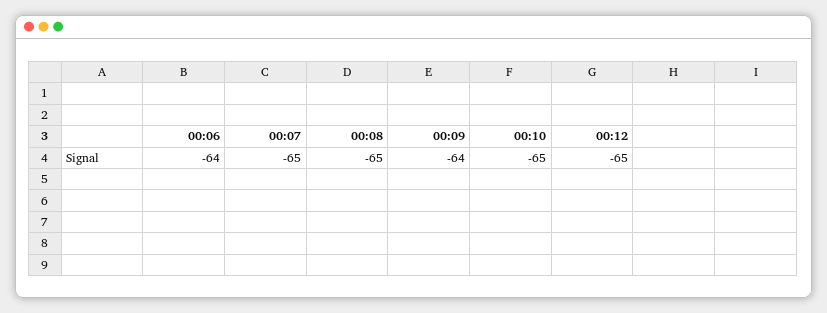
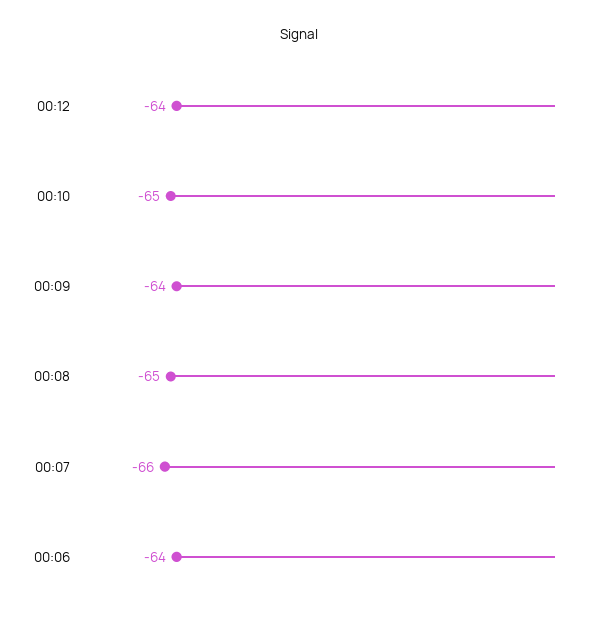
00:07: -65 -> -66
00:12: -65 -> -64

